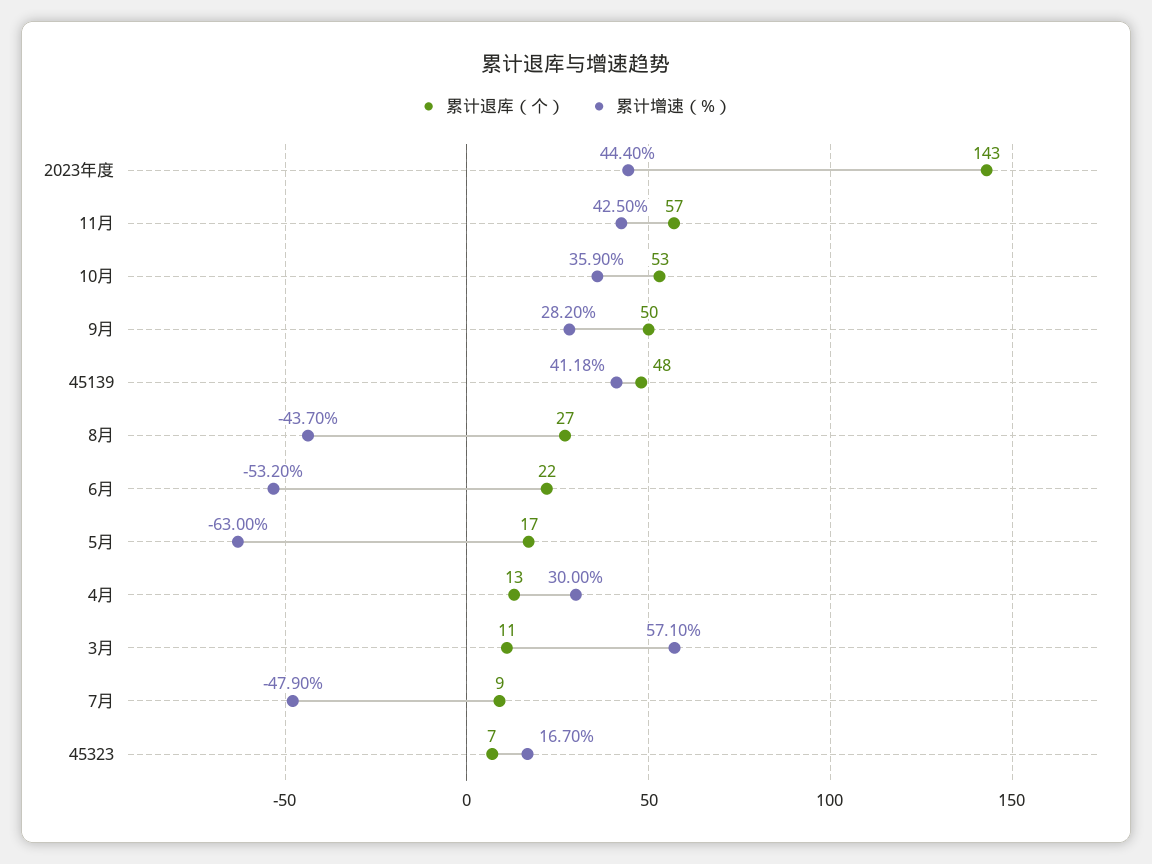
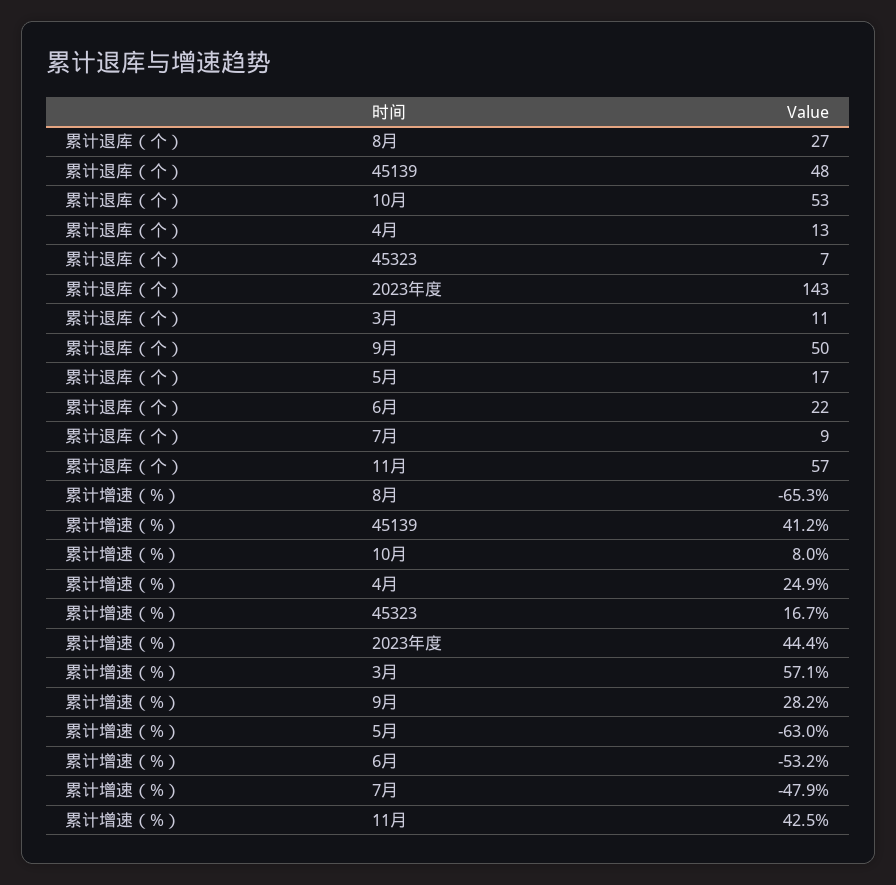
累计增速（%）, 10月: 35.9 -> 8
累计增速（%）, 8月: -43.7 -> -65.3
累计增速（%）, 4月: 30 -> 24.9

